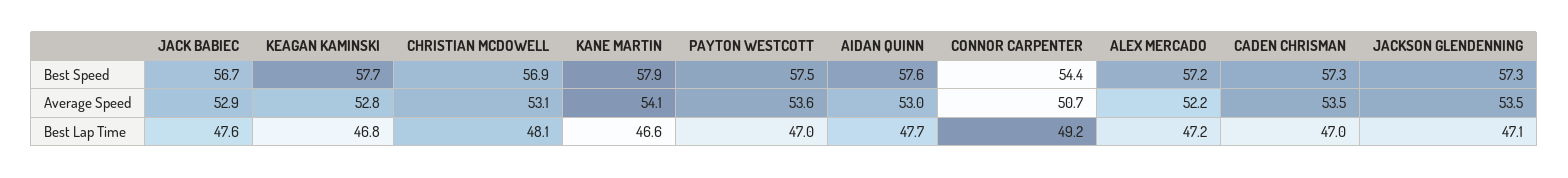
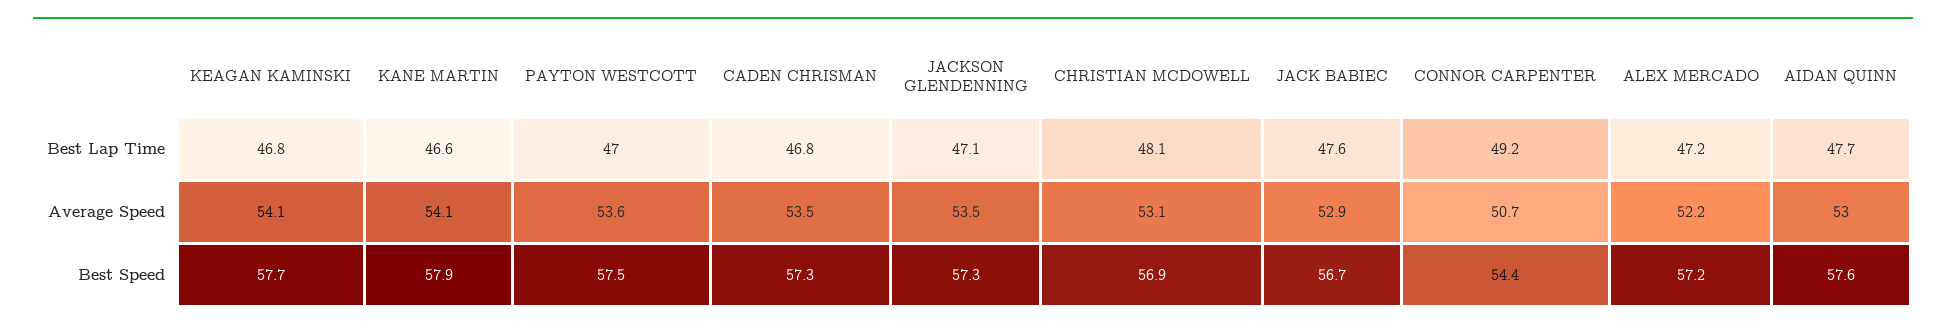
KEAGAN KAMINSKI, Average Speed: 52.8 -> 54.1
CADEN CHRISMAN, Best Lap Time: 47 -> 46.8

